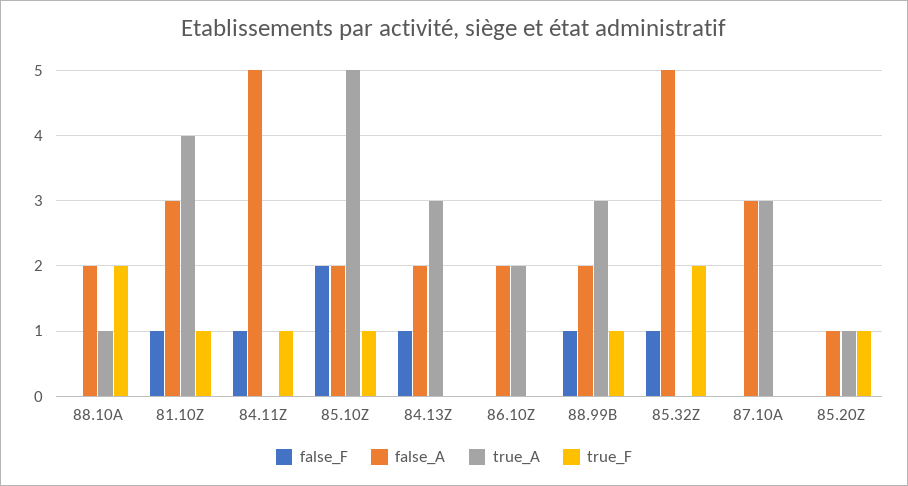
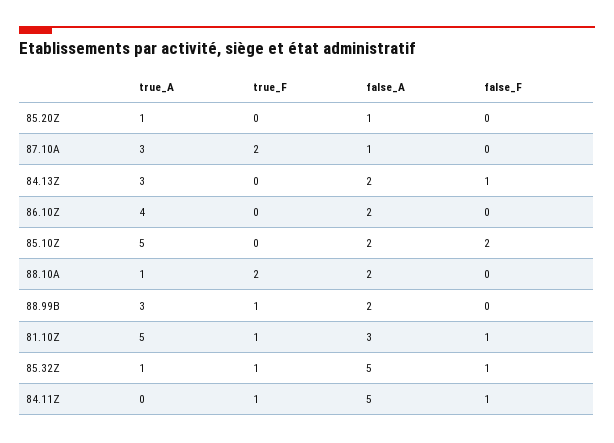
true_A, 81.10Z: 4 -> 5
true_F, 85.10Z: 1 -> 0
true_A, 86.10Z: 2 -> 4
false_F, 88.99B: 1 -> 0
true_A, 85.32Z: 0 -> 1
true_F, 85.32Z: 2 -> 1
false_A, 87.10A: 3 -> 1
true_F, 87.10A: 0 -> 2
true_F, 85.20Z: 1 -> 0

